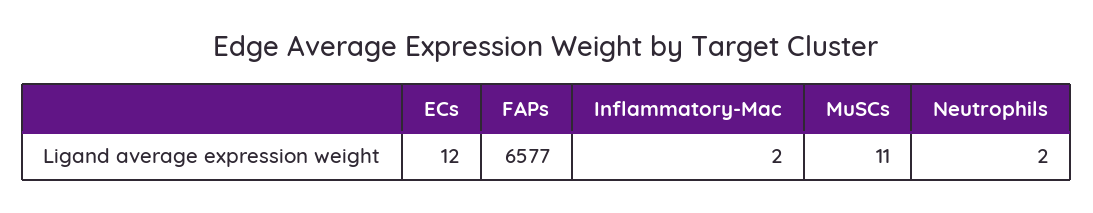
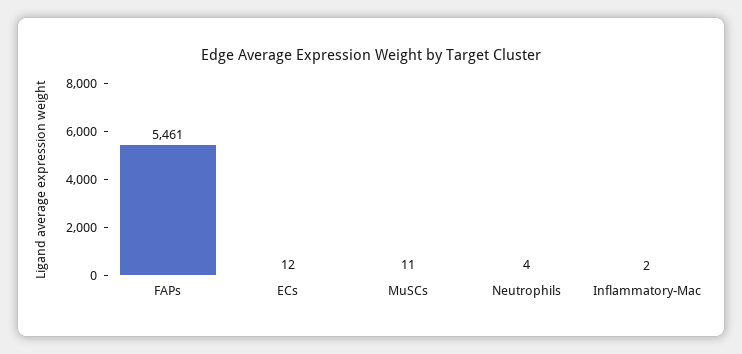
FAPs: 6577 -> 5461
Neutrophils: 2 -> 4

